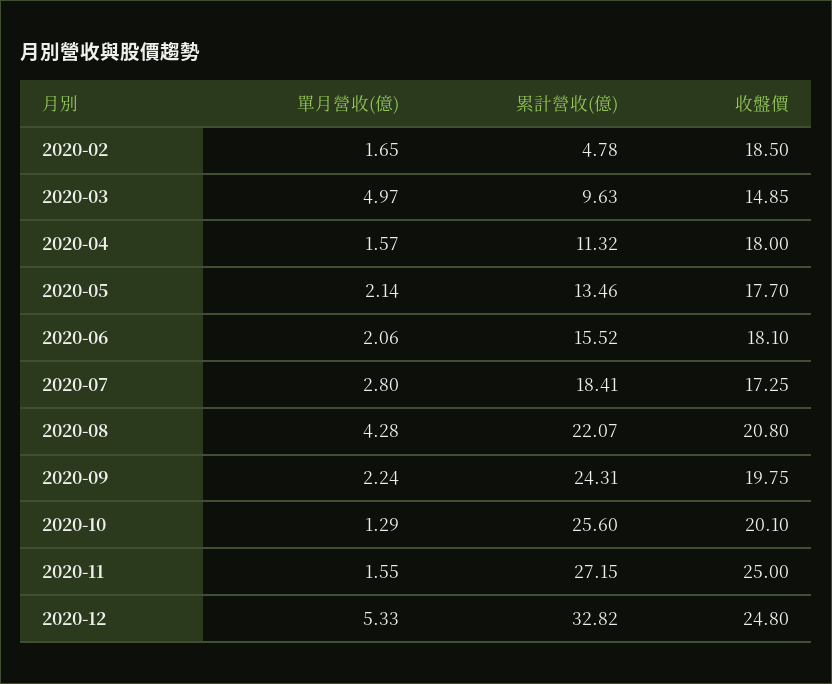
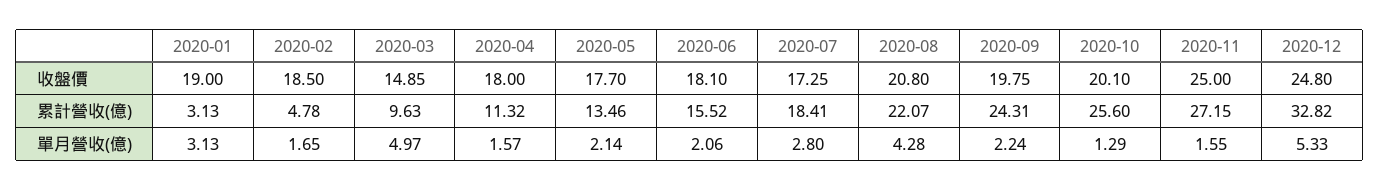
收盤價, 2020-01: none -> 19
累計營收(億), 2020-01: none -> 3.13
單月營收(億), 2020-01: none -> 3.13

